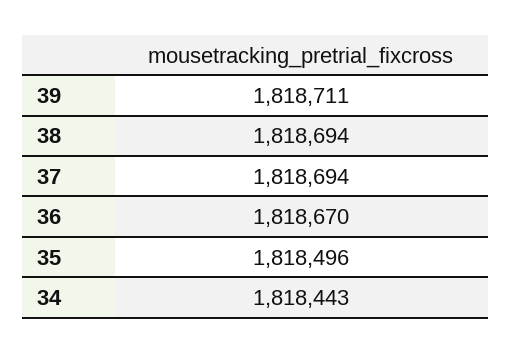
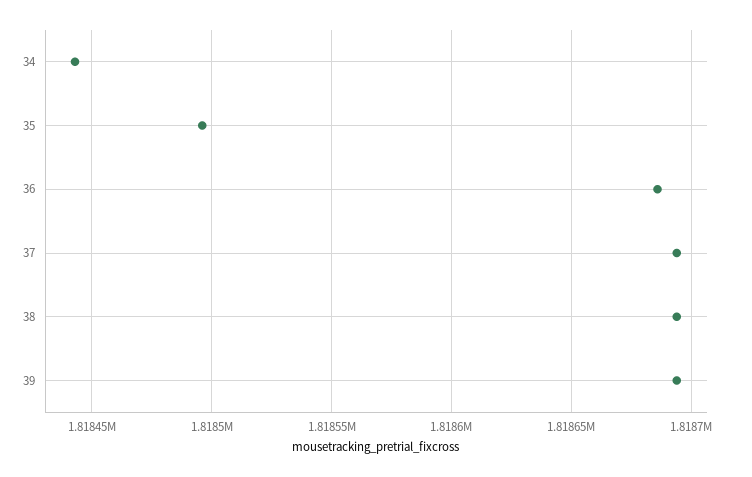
39: 1818711 -> 1818695
36: 1818670 -> 1818685

